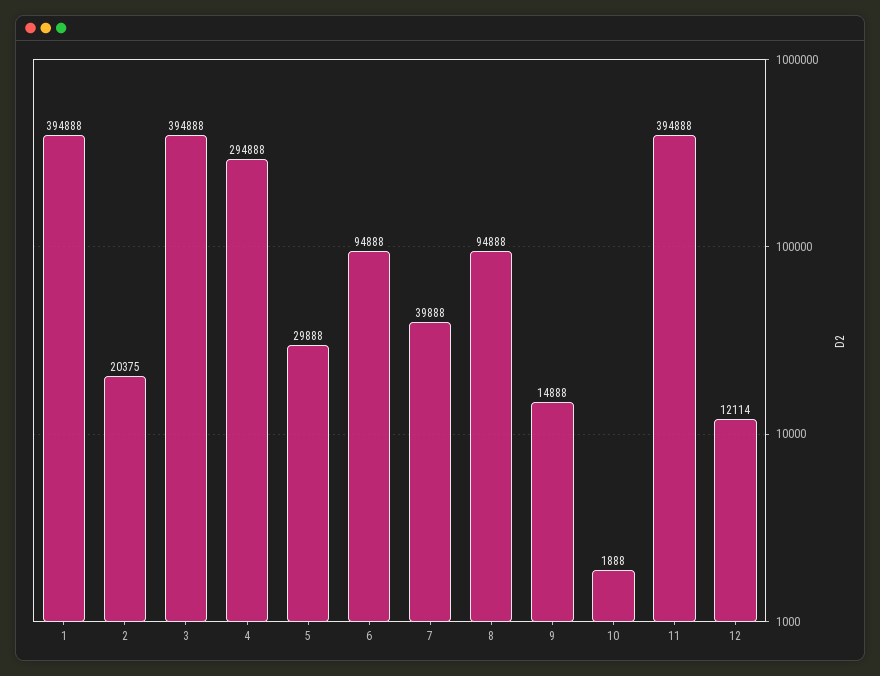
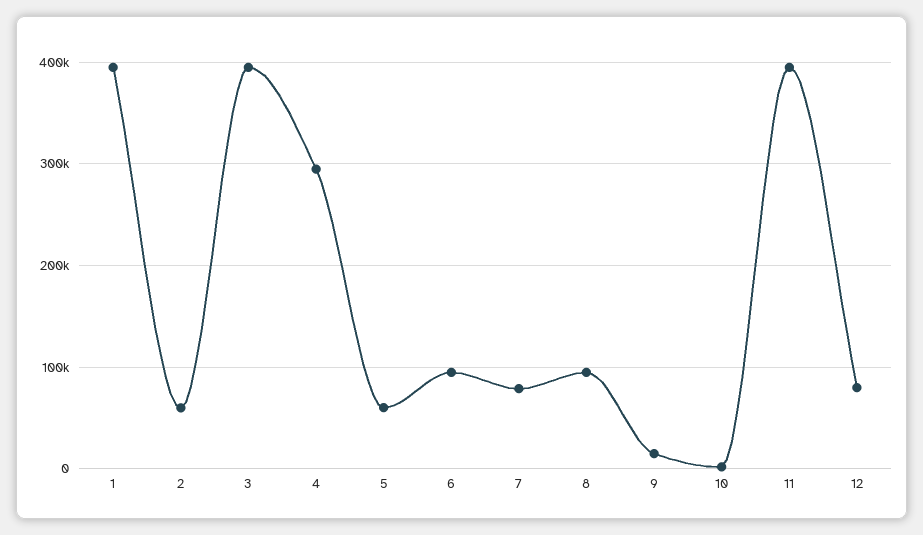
2: 20375 -> 60000
5: 29888 -> 60000
7: 39888 -> 80000
12: 12114 -> 80000

